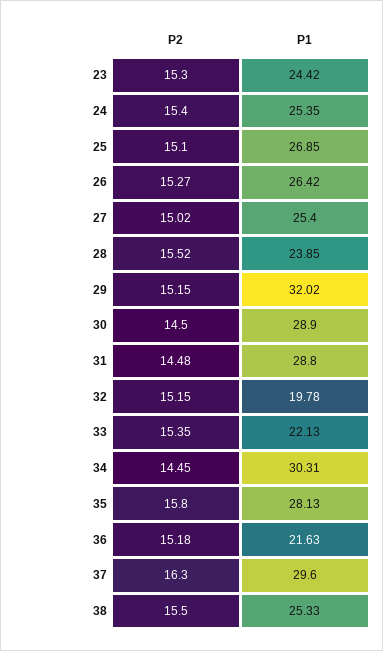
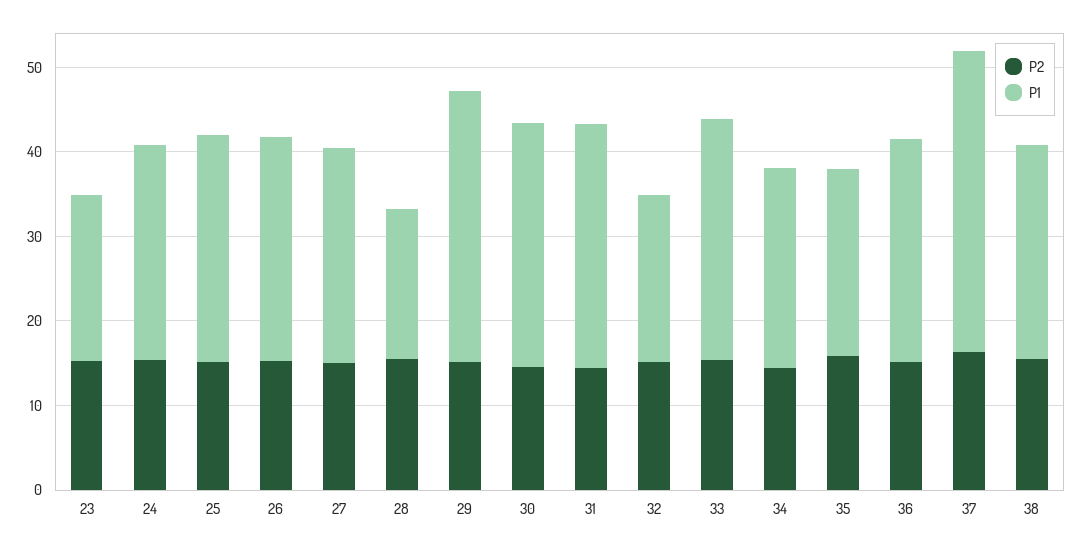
P1, 23: 24.42 -> 20
P1, 28: 23.85 -> 18
P1, 33: 22.13 -> 28
P1, 34: 30.31 -> 24
P1, 35: 28.13 -> 22
P1, 36: 21.63 -> 26
P1, 37: 29.6 -> 36

